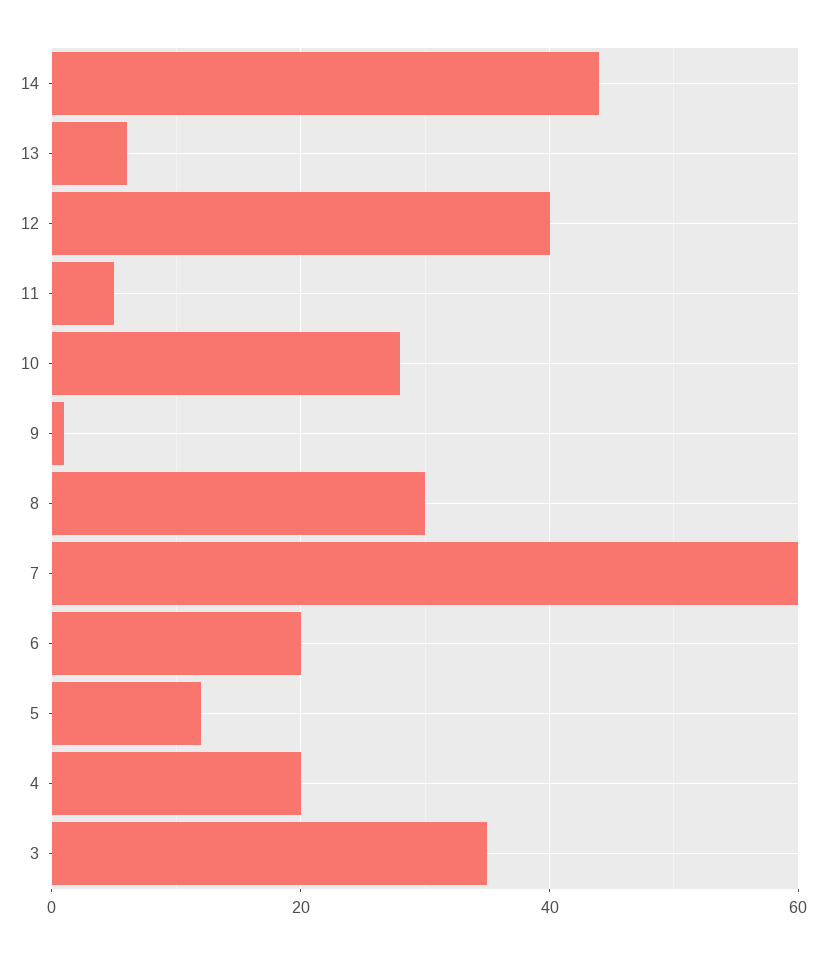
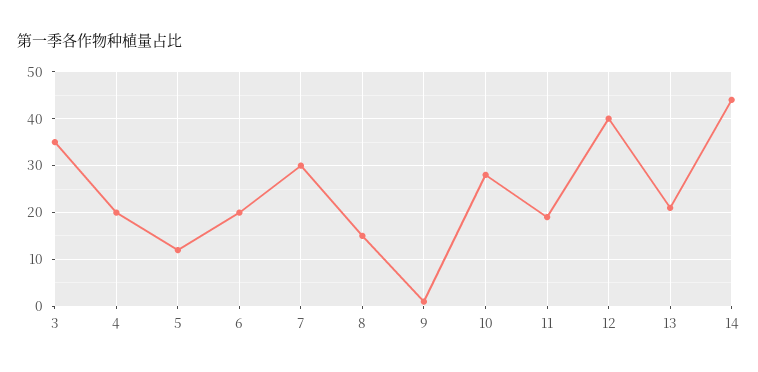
13: 5 -> 20
11: 5 -> 20
8: 30 -> 15
7: 60 -> 30

